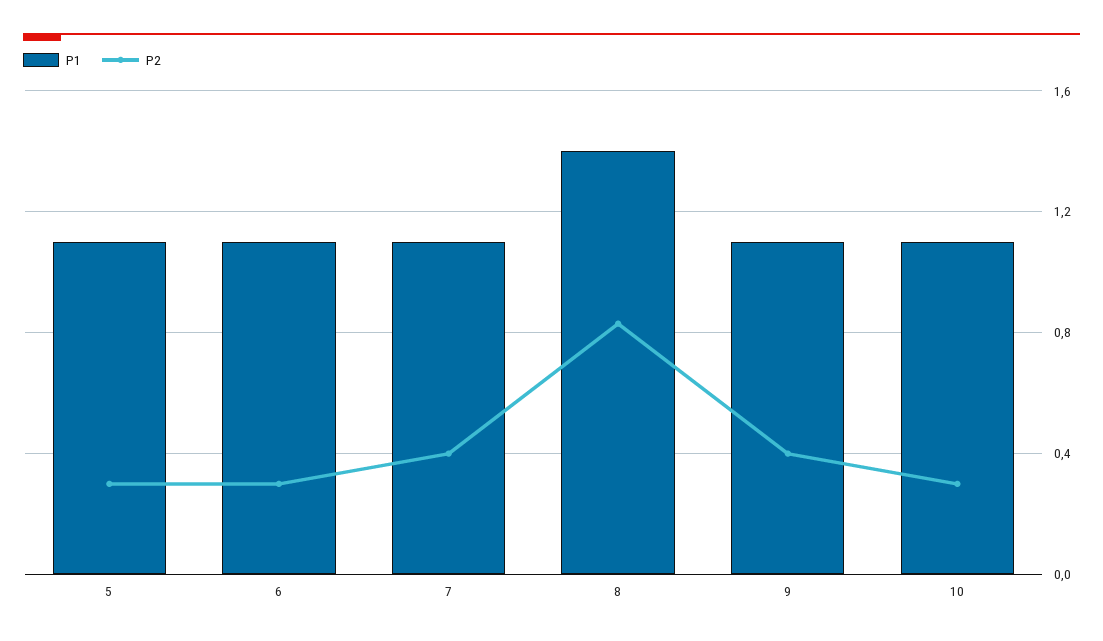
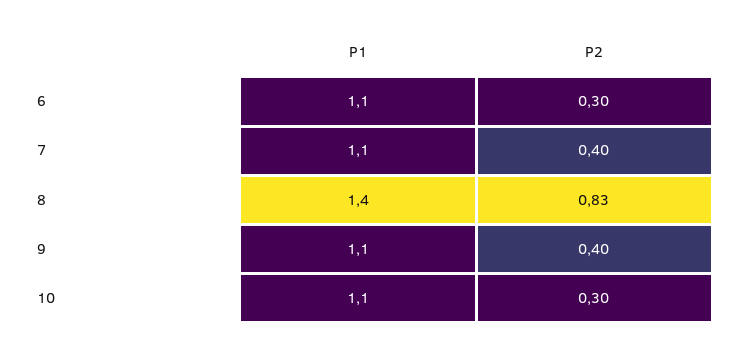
P1, 5: 1.1 -> none
P2, 5: 0.3 -> none

